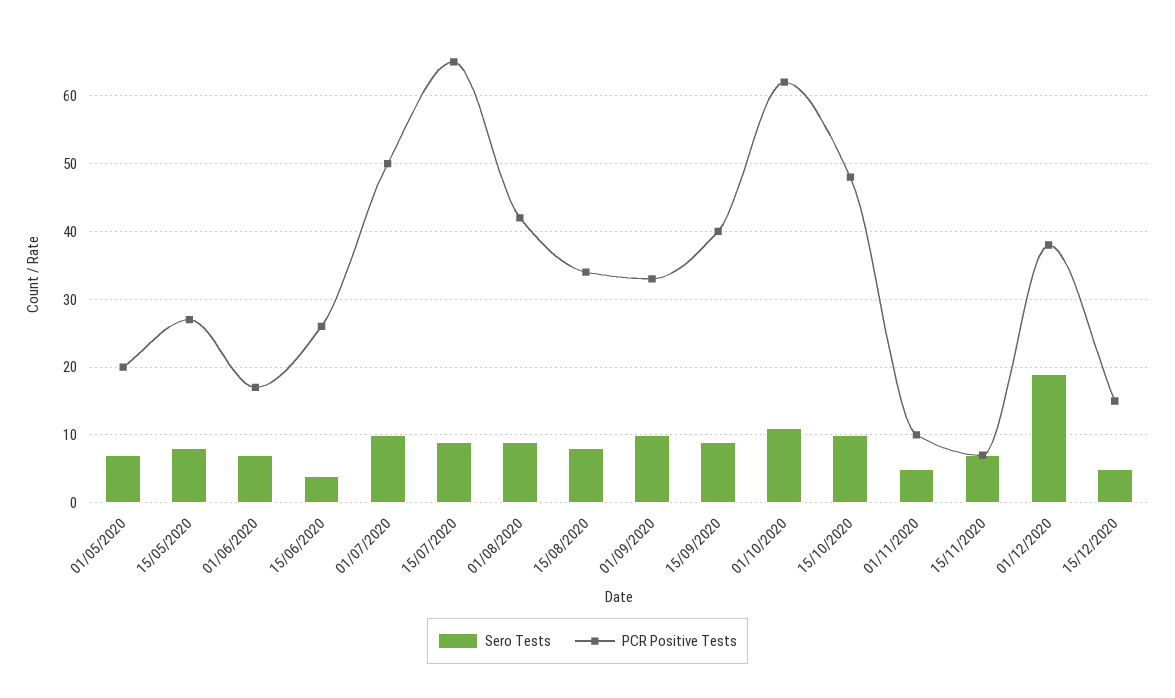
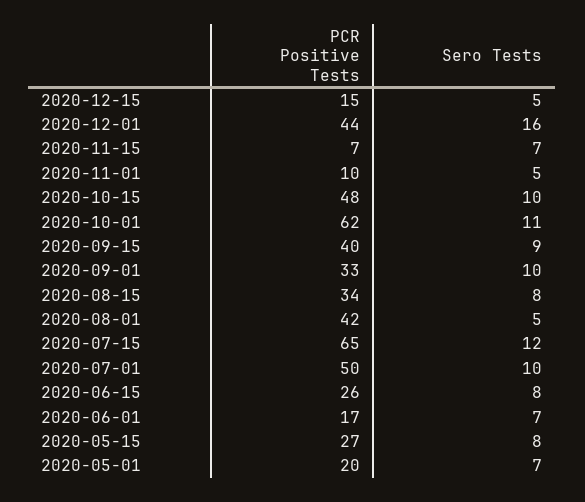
Sero Tests, 15/06/2020: 4 -> 8
Sero Tests, 15/07/2020: 9 -> 12
Sero Tests, 01/08/2020: 9 -> 5
Sero Tests, 01/12/2020: 19 -> 16
PCR Positive Tests, 01/12/2020: 38 -> 44

